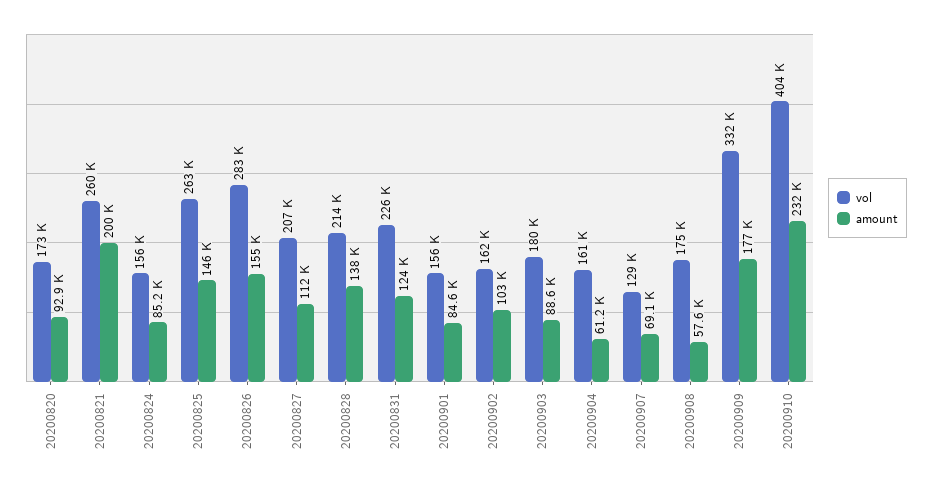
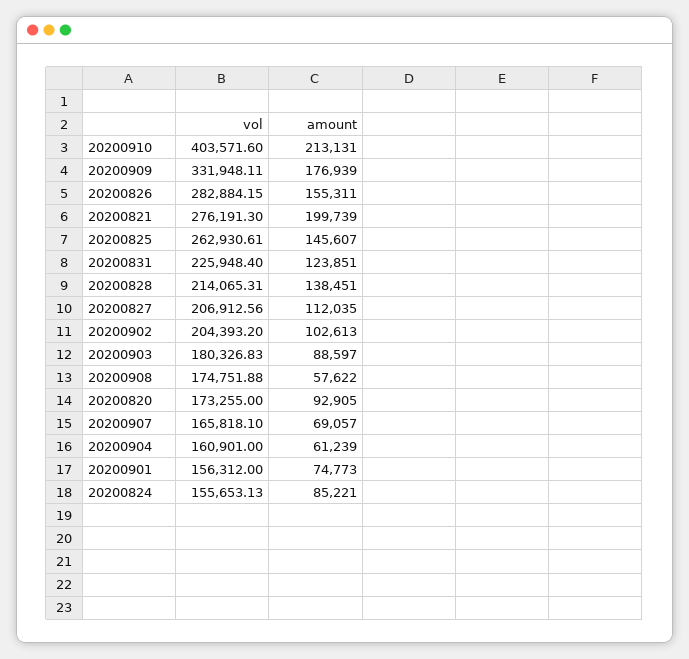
vol, 20200821: 260000 -> 276191.3
amount, 20200901: 84600 -> 74773
vol, 20200902: 162000 -> 204393.2
vol, 20200907: 129000 -> 165818.1
amount, 20200910: 232000 -> 213131

